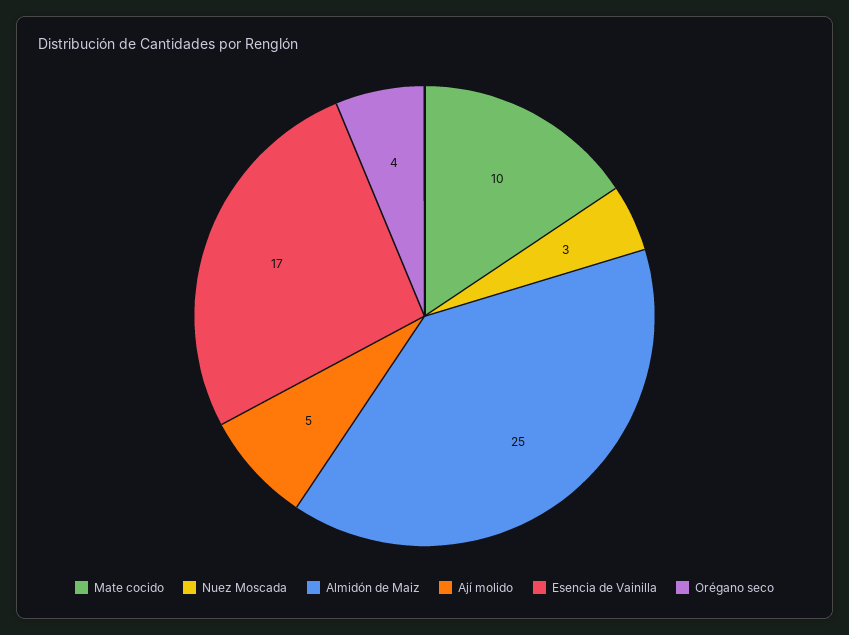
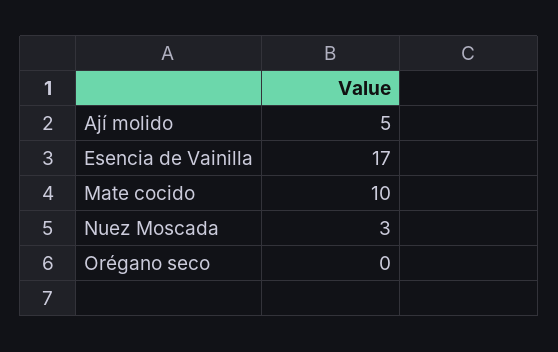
Almidón de Maiz: 25 -> none
Orégano seco: 4 -> 0

